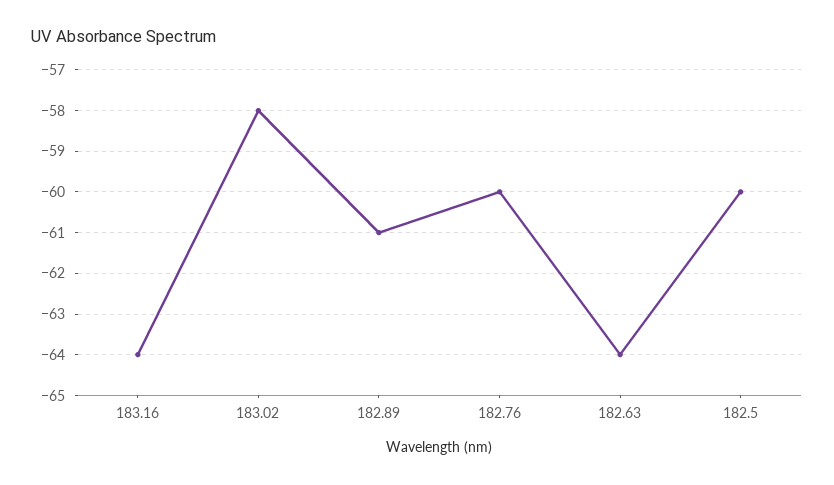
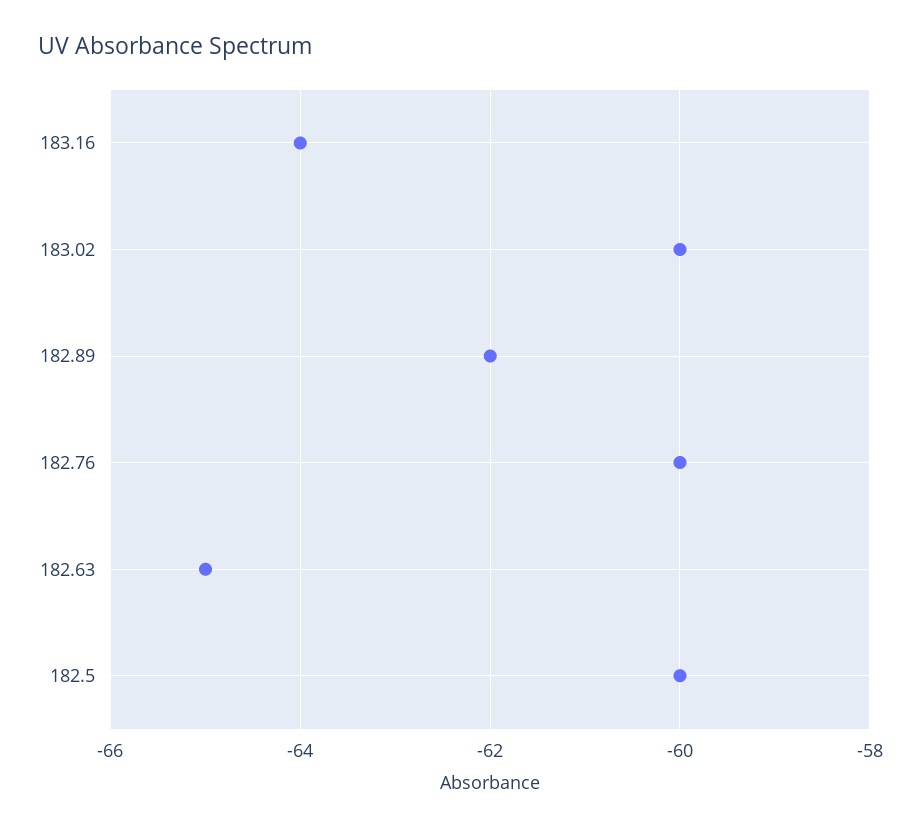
183.02: -58 -> -60
182.89: -61 -> -62
182.63: -64 -> -65

